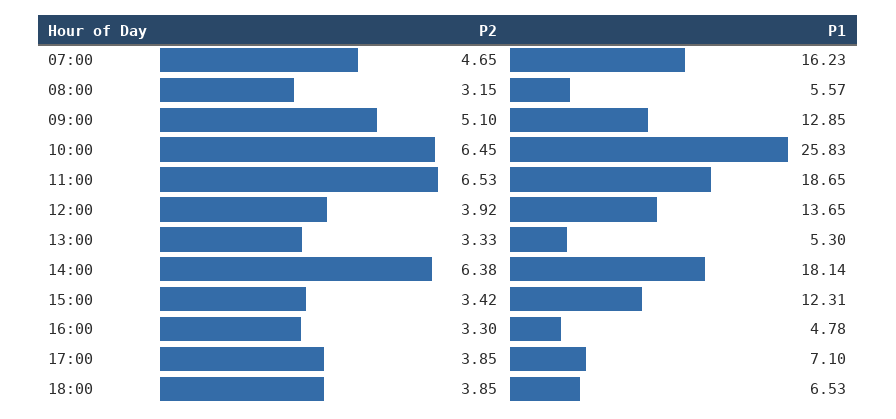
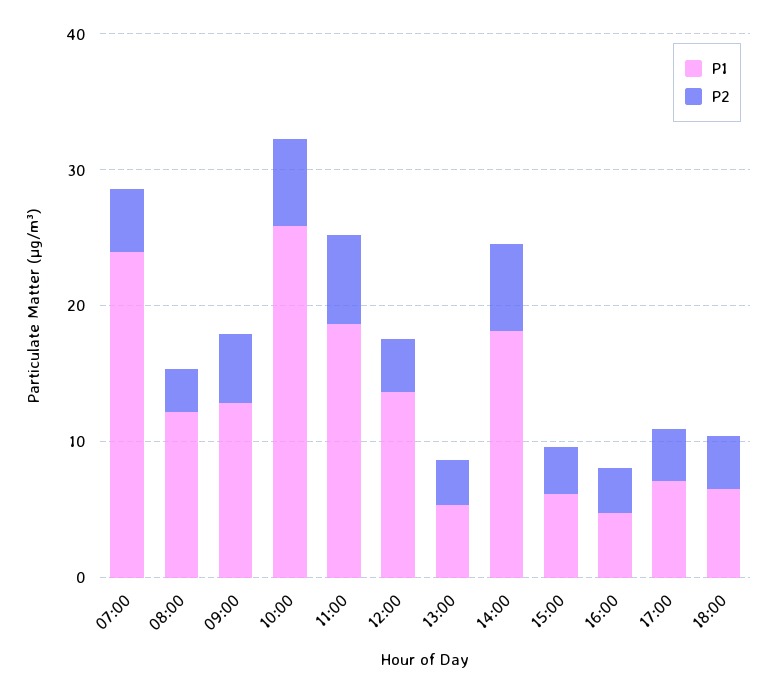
P1, 07:00: 16.23 -> 24
P1, 08:00: 5.57 -> 12
P1, 15:00: 12.31 -> 6

